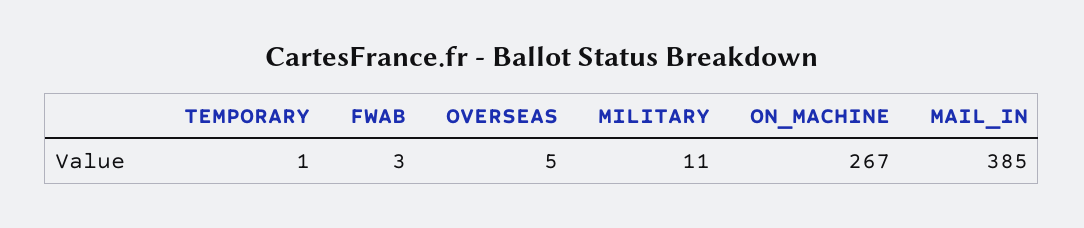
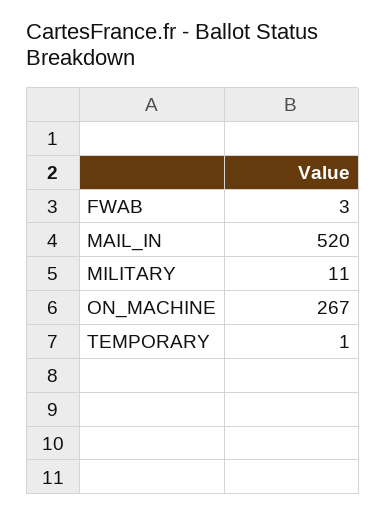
OVERSEAS: 5 -> none
MAIL_IN: 385 -> 520

